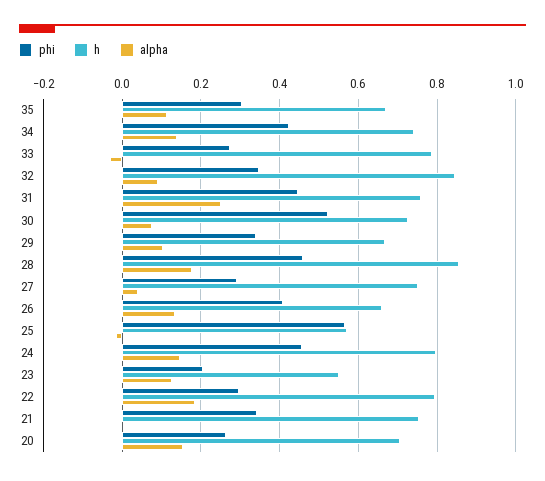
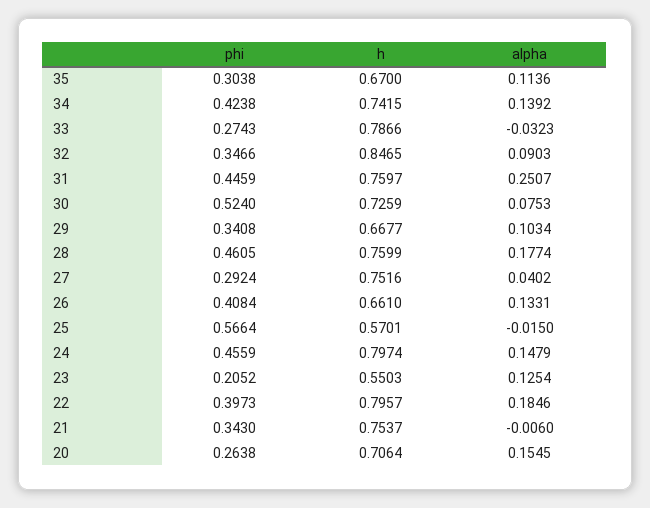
h, 28: 0.86 -> 0.7599
phi, 22: 0.3 -> 0.3973

